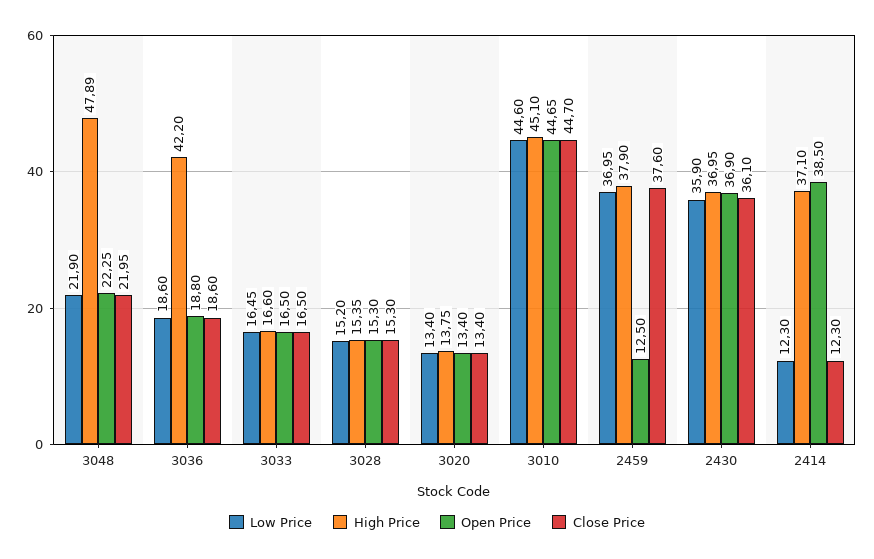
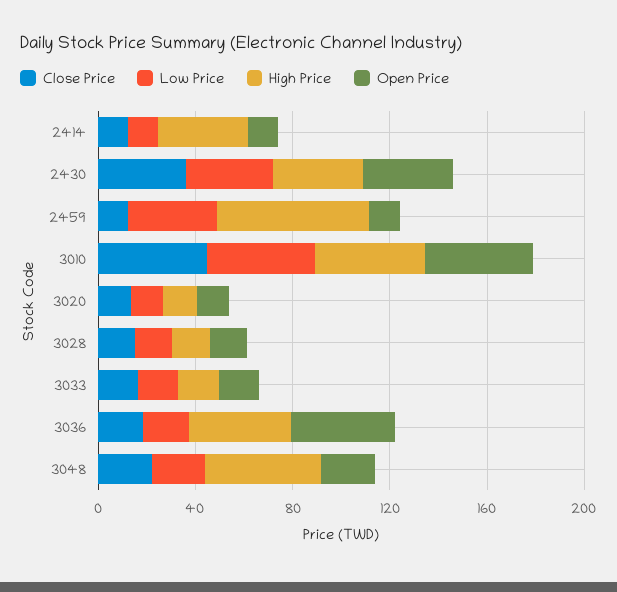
Open Price, 3036: 18.8 -> 40
High Price, 2459: 37.9 -> 60
Close Price, 2459: 37.6 -> 10
Open Price, 2414: 38.5 -> 10

